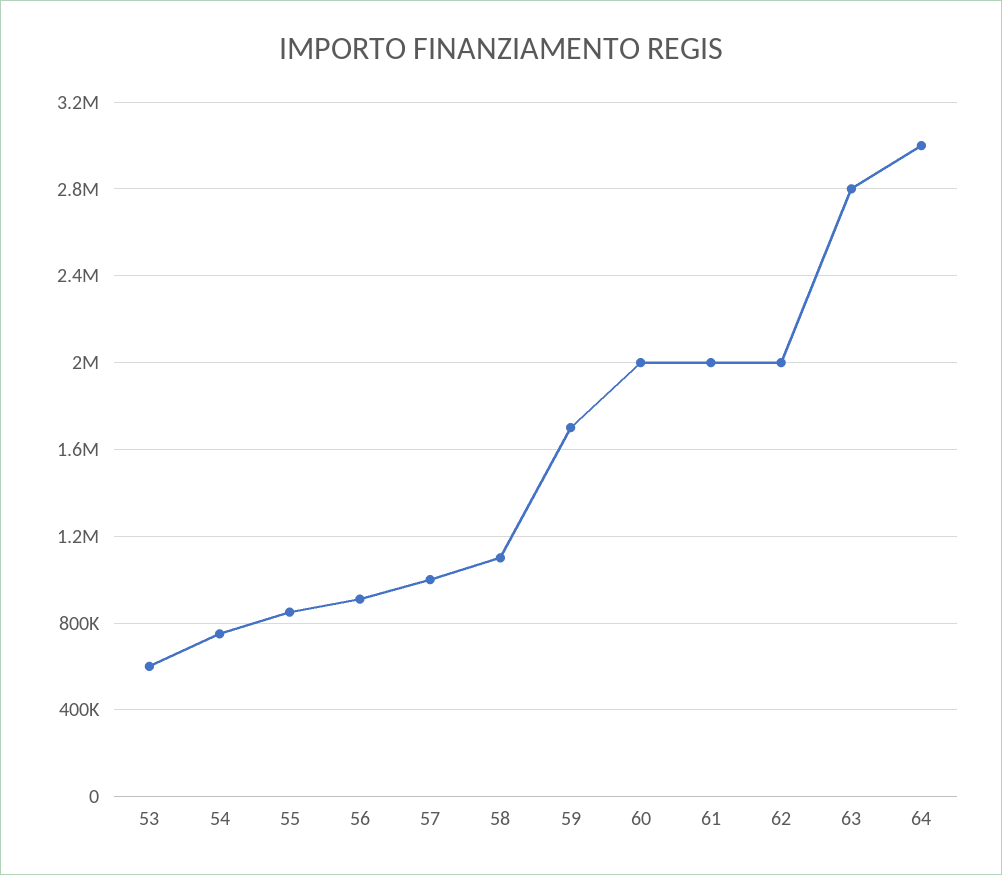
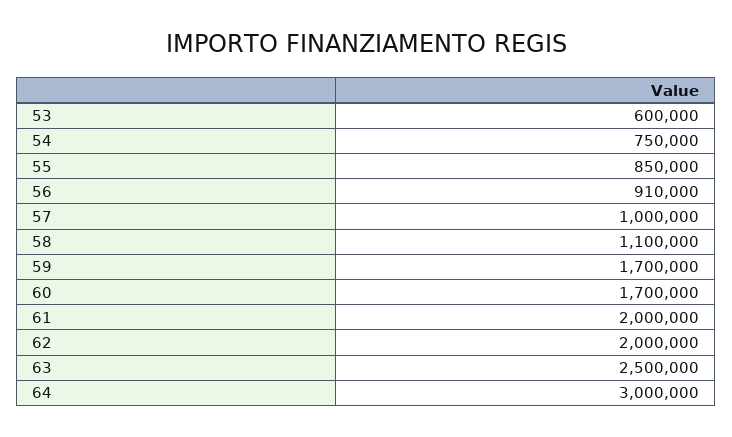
60: 2000000 -> 1700000
63: 2800000 -> 2500000

